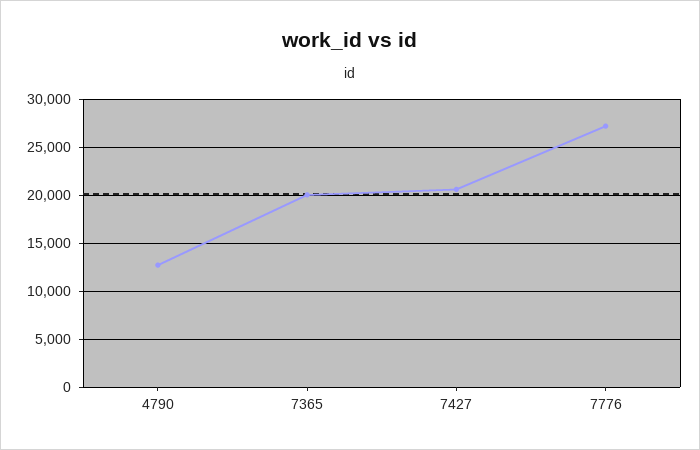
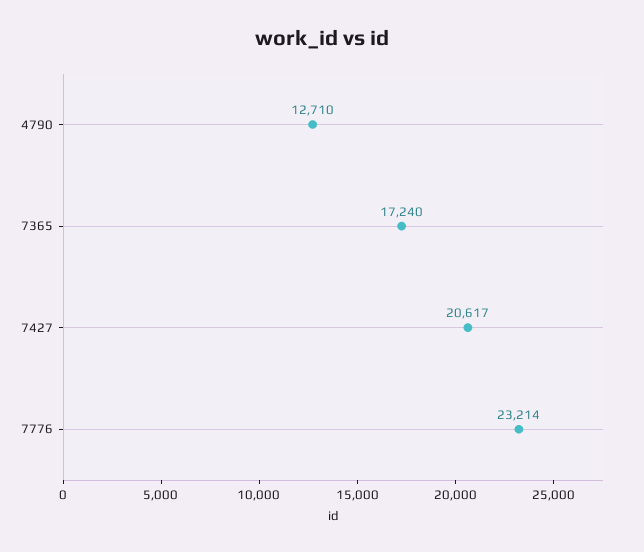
7365: 20000 -> 17240
7776: 27000 -> 23214

